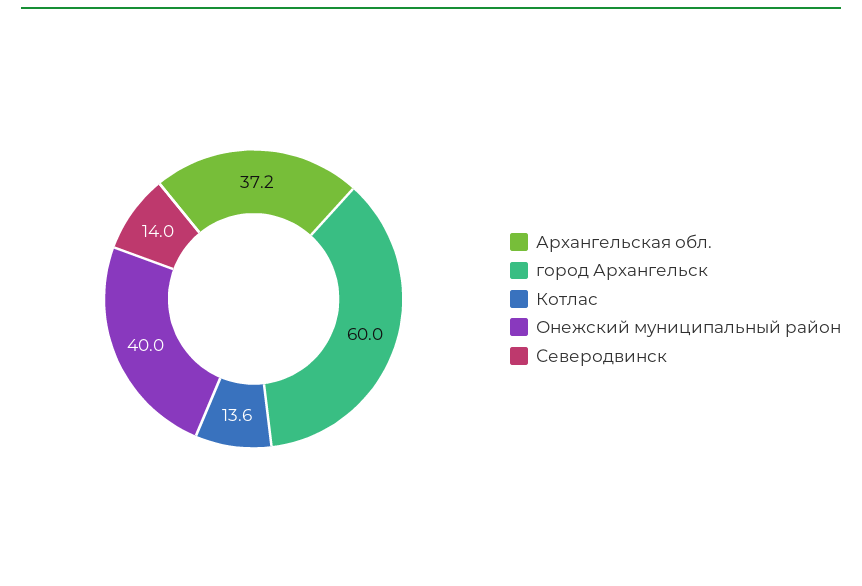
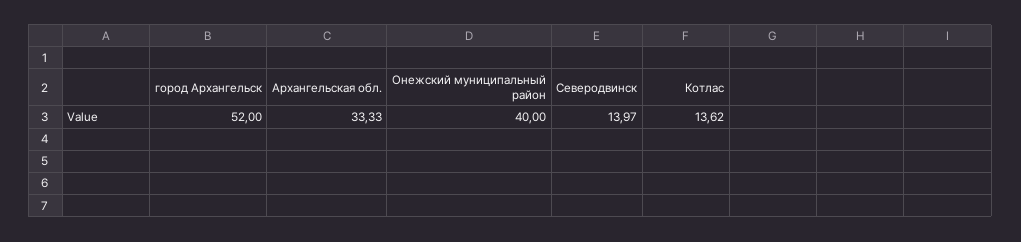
Архангельская обл.: 37.2 -> 33.33
город Архангельск: 60 -> 52

